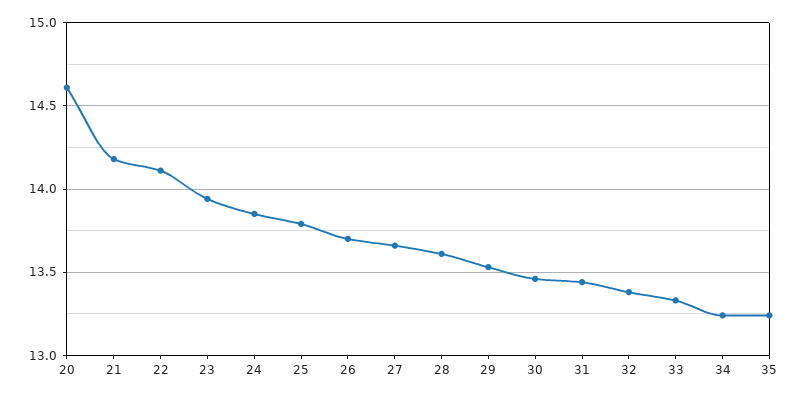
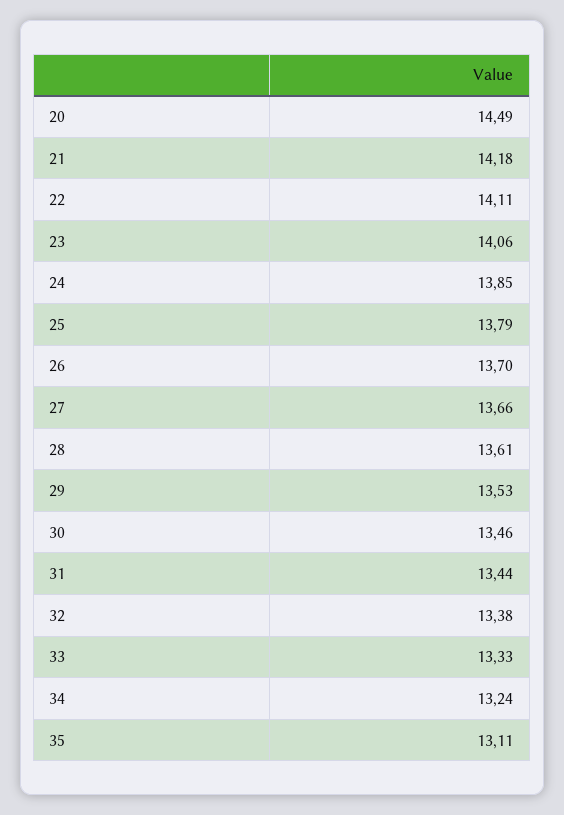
20: 14.6 -> 14.49
23: 13.95 -> 14.06
35: 13.25 -> 13.11

